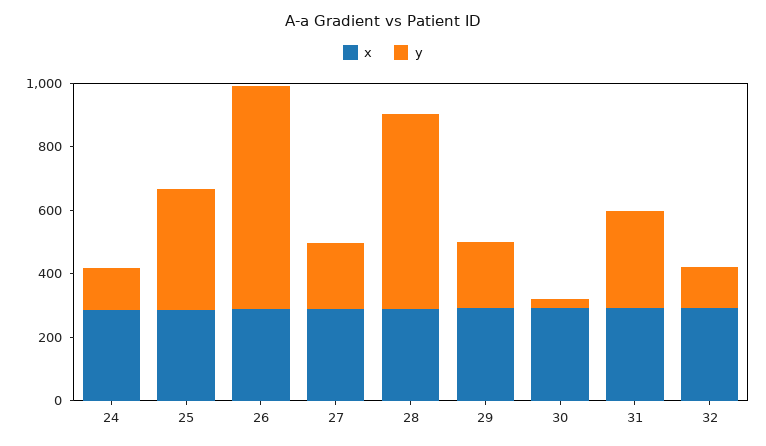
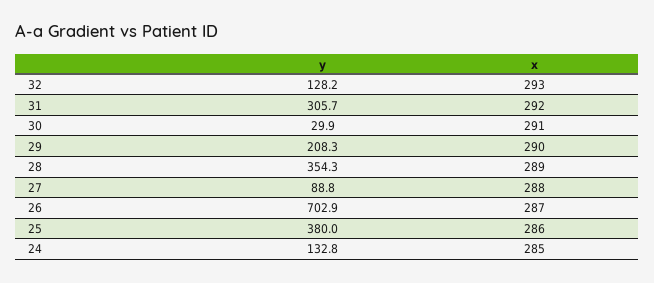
y, 27: 200 -> 88.8
y, 28: 600 -> 354.3

